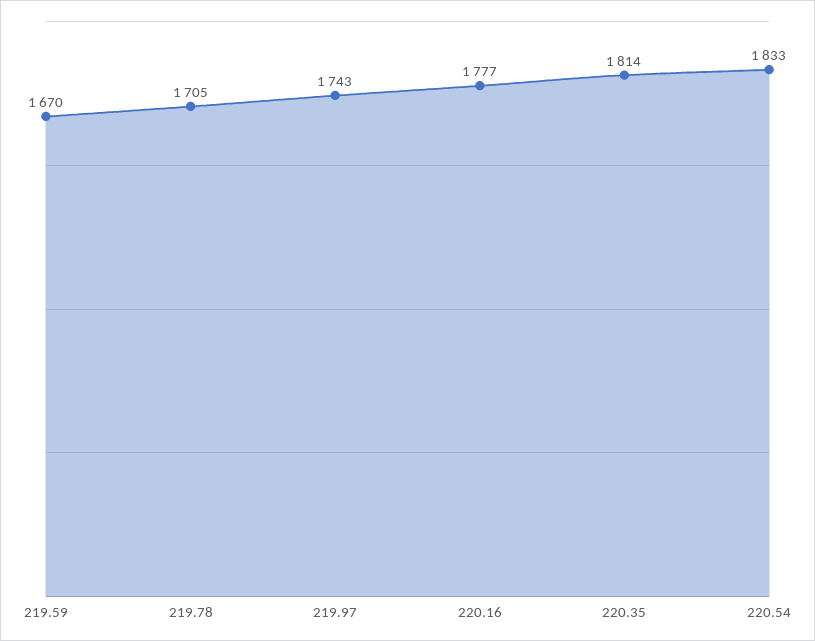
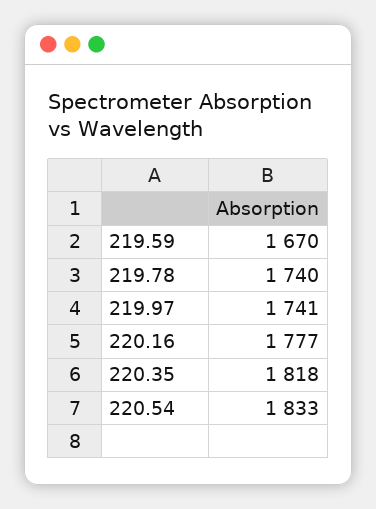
219.78: 1705 -> 1740
219.97: 1743 -> 1741
220.35: 1814 -> 1818

